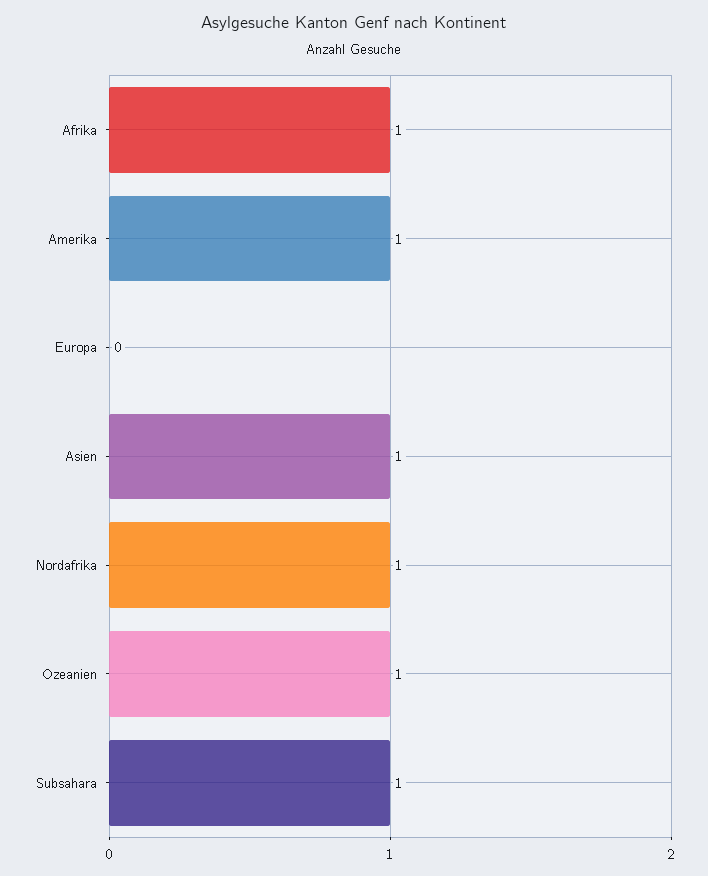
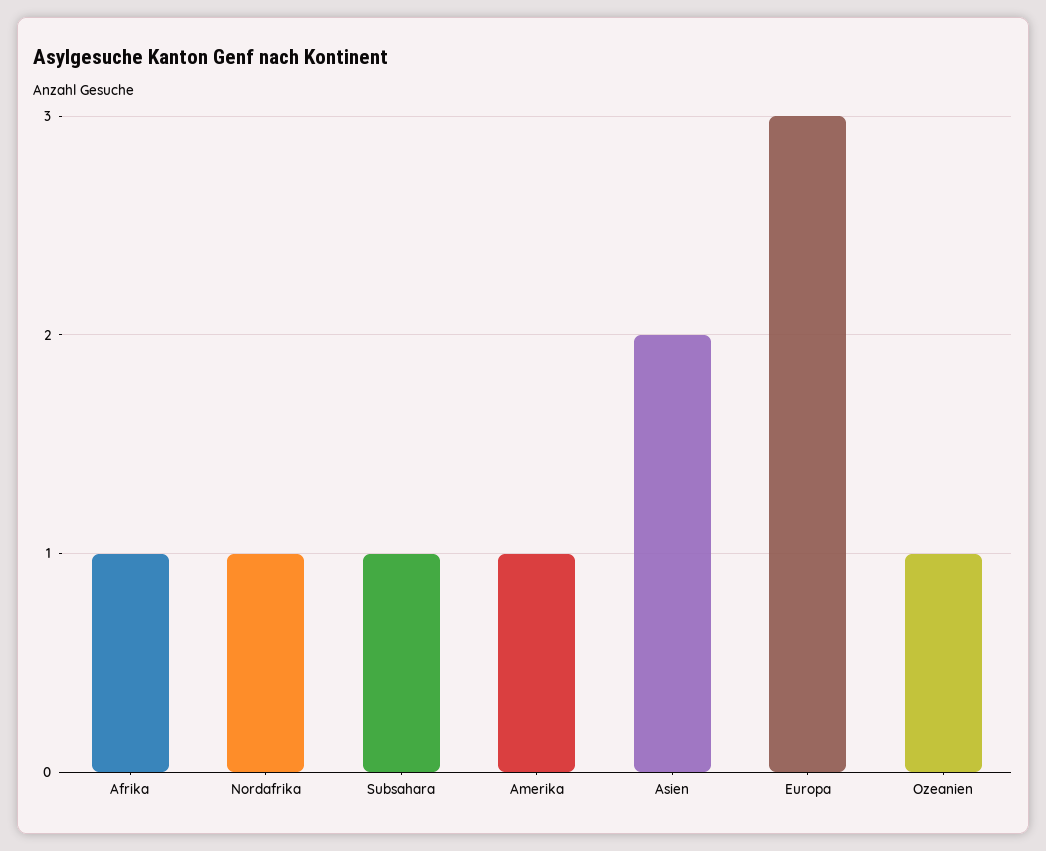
Europa: 0 -> 3
Asien: 1 -> 2

